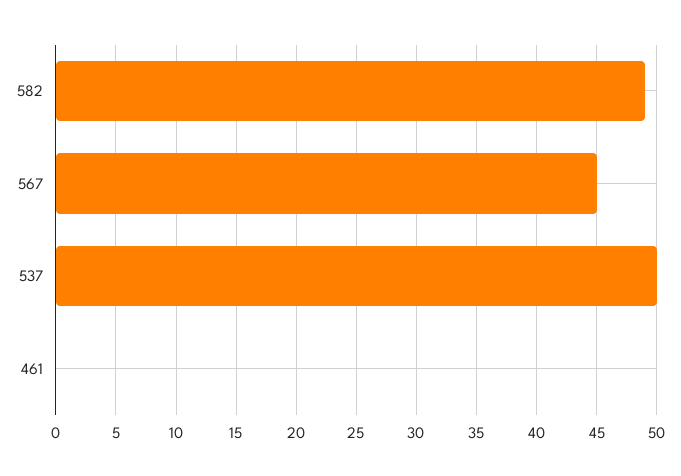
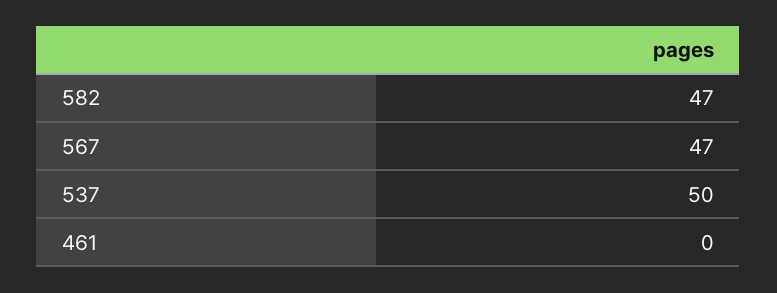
582: 49 -> 47
567: 45 -> 47

